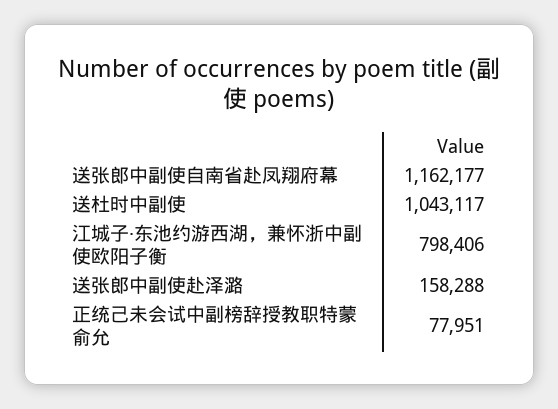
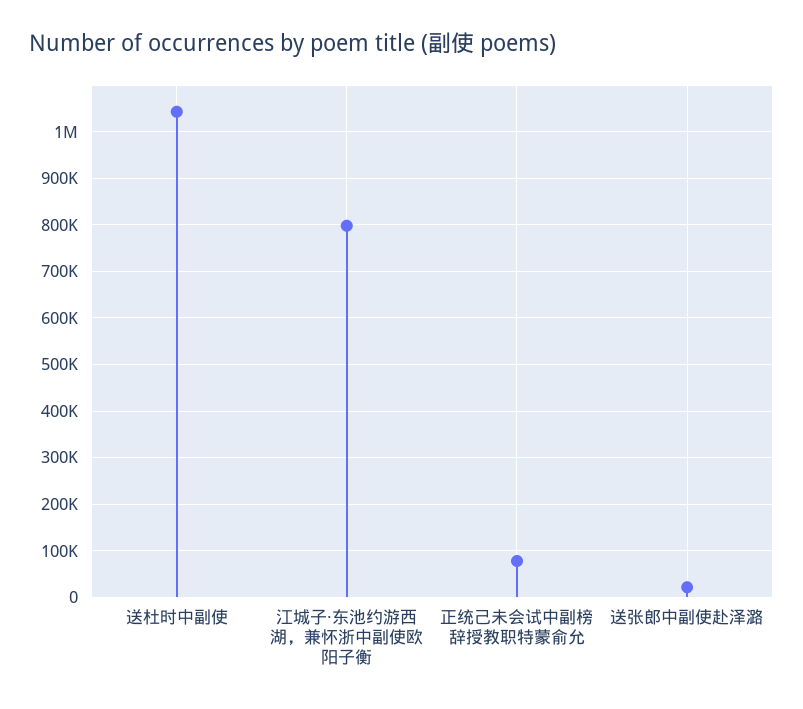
送张郎中副使自南省赴凤翔府幕: 1162177 -> none
送张郎中副使赴泽潞: 158288 -> 20000

